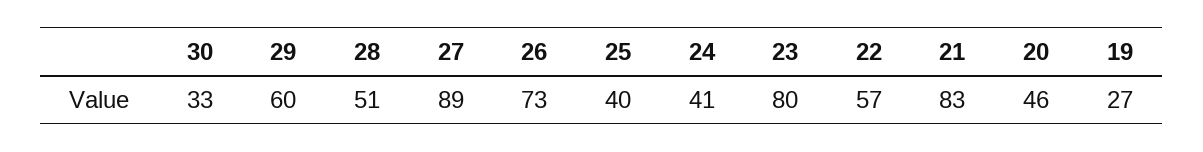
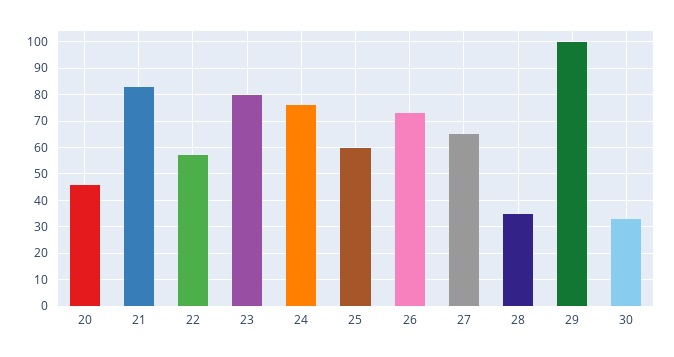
29: 60 -> 100
28: 51 -> 35
27: 89 -> 65
25: 40 -> 60
24: 41 -> 75
19: 27 -> none

